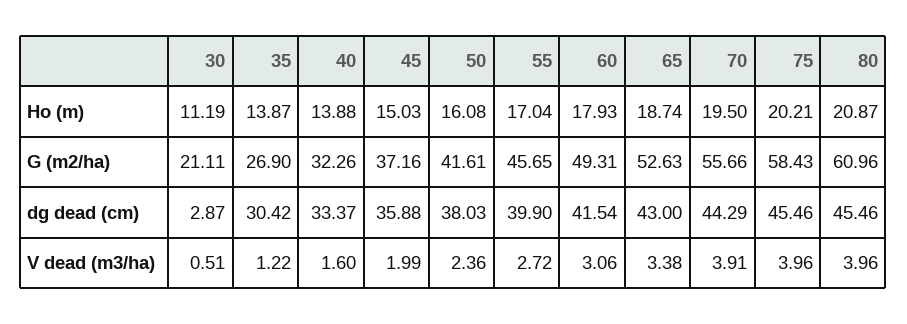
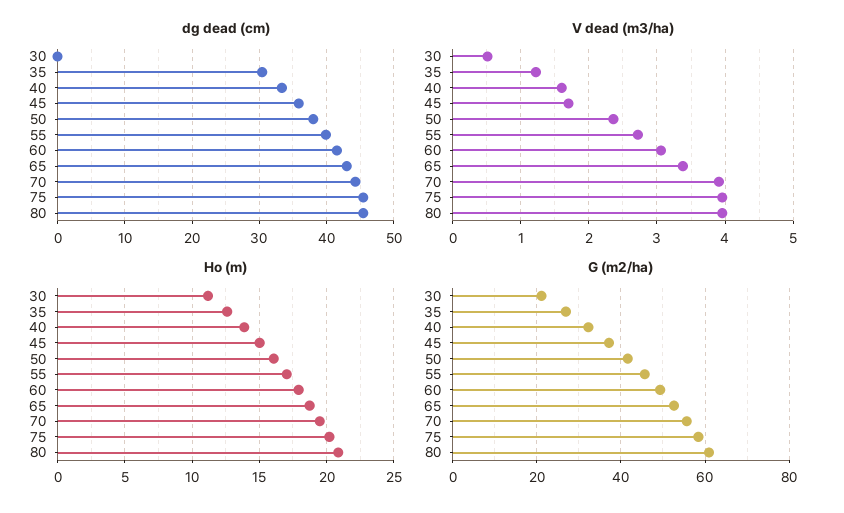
Ho (m), 35: 13.87 -> 12.5
dg dead (cm), 30: 2.87 -> 0
V dead (m3/ha), 45: 1.99 -> 1.7

